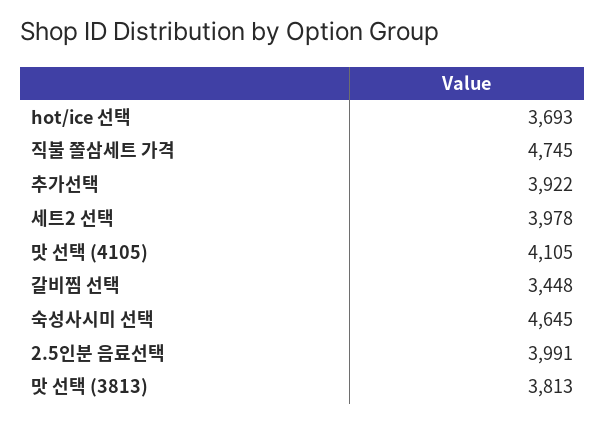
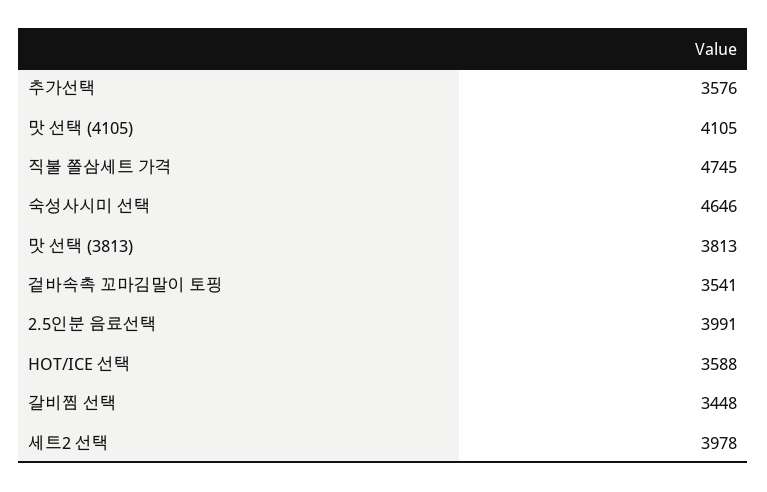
hot/ice 선택: 3693 -> 3588
추가선택: 3922 -> 3576
숙성사시미 선택: 4645 -> 4646
겉바속촉 꼬마김말이 토핑: none -> 3541

